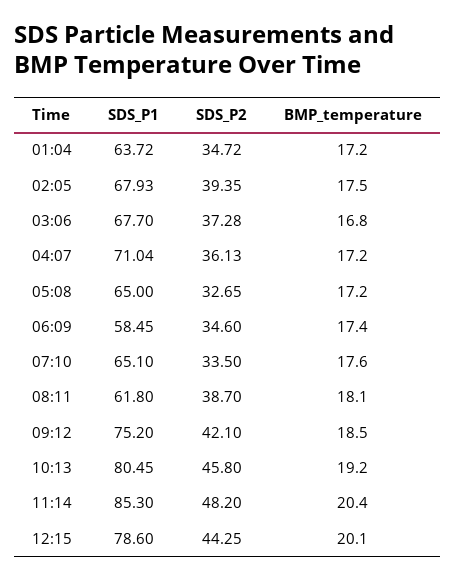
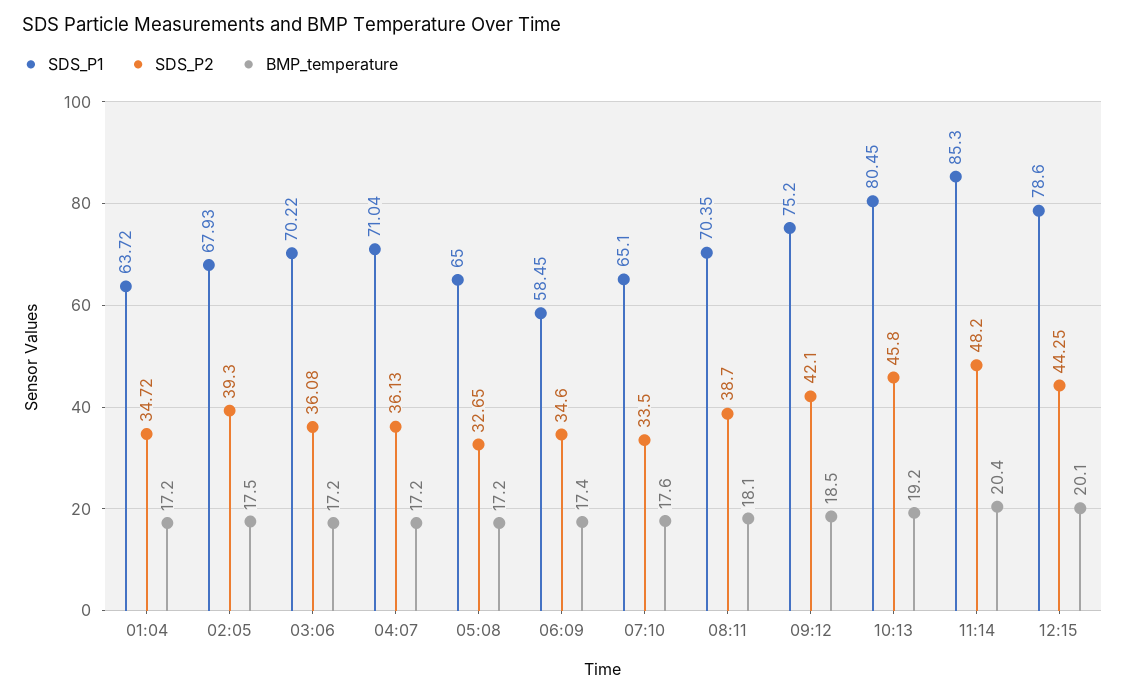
SDS_P2, 02:05: 39.35 -> 39.3
SDS_P1, 03:06: 67.7 -> 70.22
SDS_P2, 03:06: 37.28 -> 36.08
BMP_temperature, 03:06: 16.8 -> 17.2
SDS_P1, 08:11: 61.8 -> 70.35

